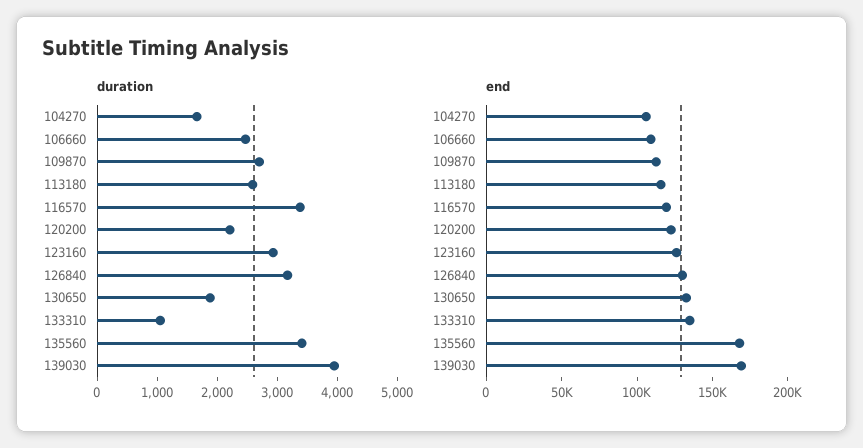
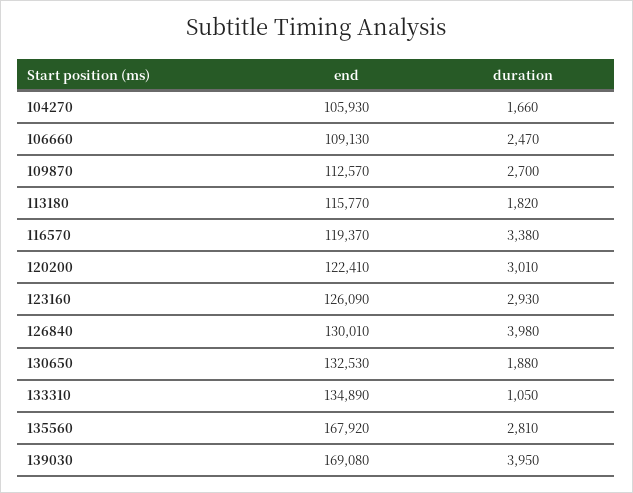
duration, 113180: 2600 -> 1820
duration, 120200: 2200 -> 3010
duration, 126840: 3200 -> 3980
duration, 135560: 3400 -> 2810

